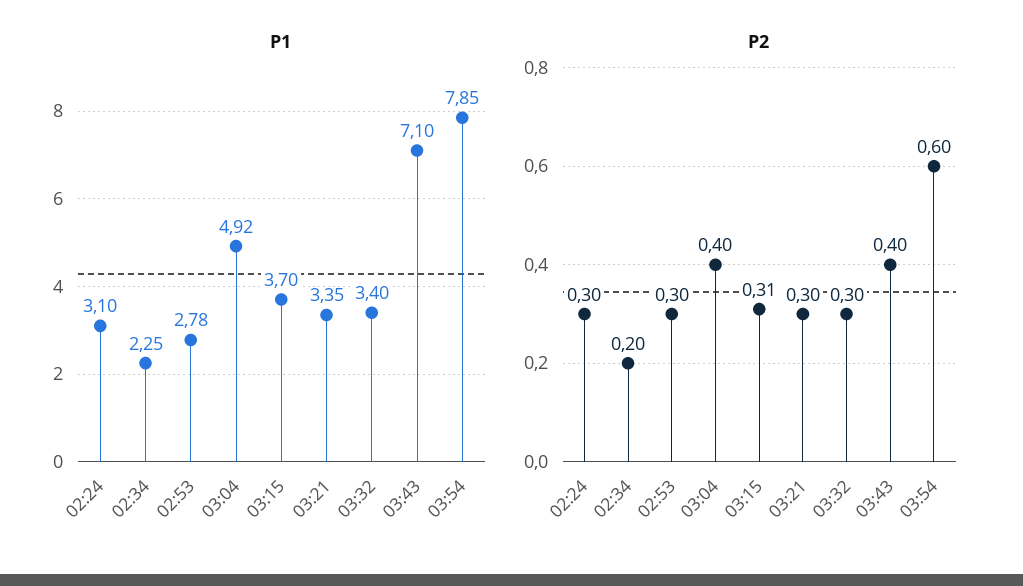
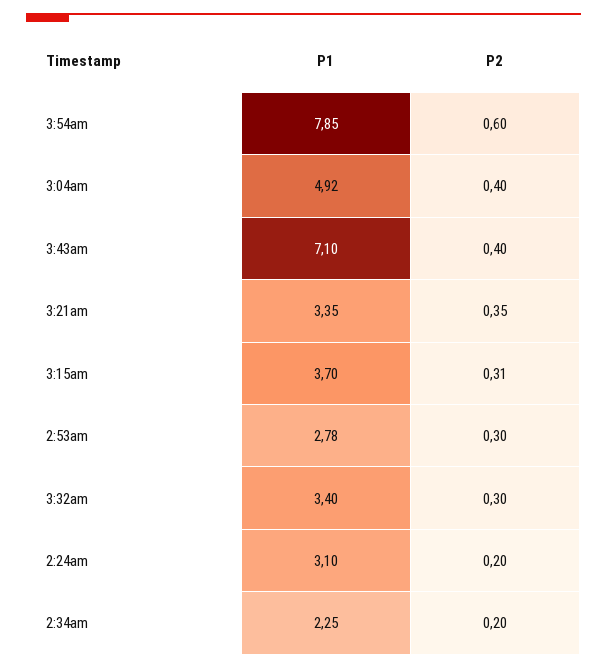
P2, 02:24: 0.3 -> 0.2
P2, 03:21: 0.3 -> 0.35

